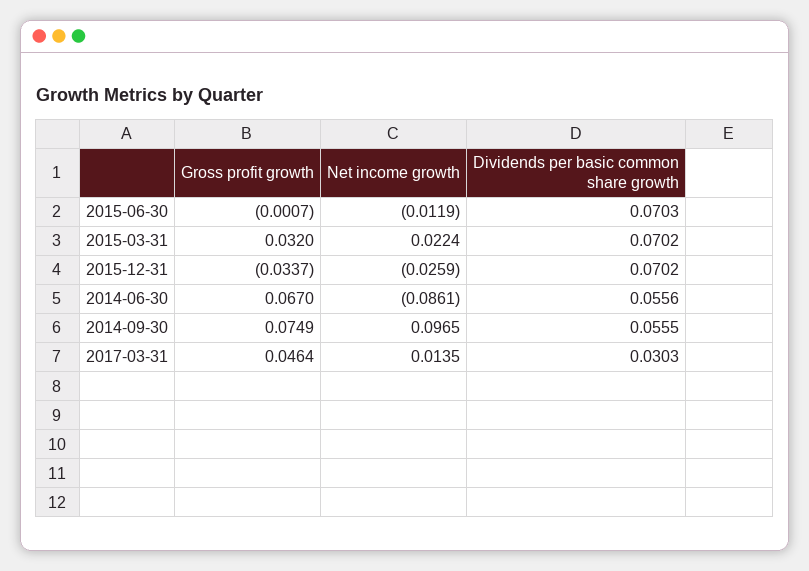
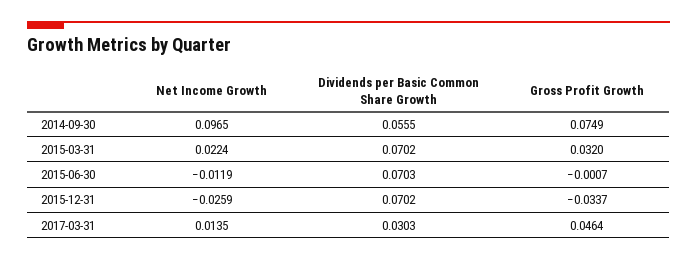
Gross profit growth, 2014-06-30: 0.067 -> none
Net income growth, 2014-06-30: -0.0861 -> none
Dividends per basic common share growth, 2014-06-30: 0.0556 -> none

